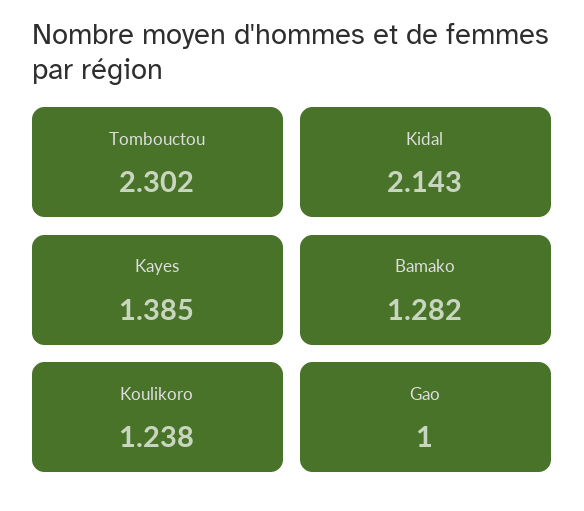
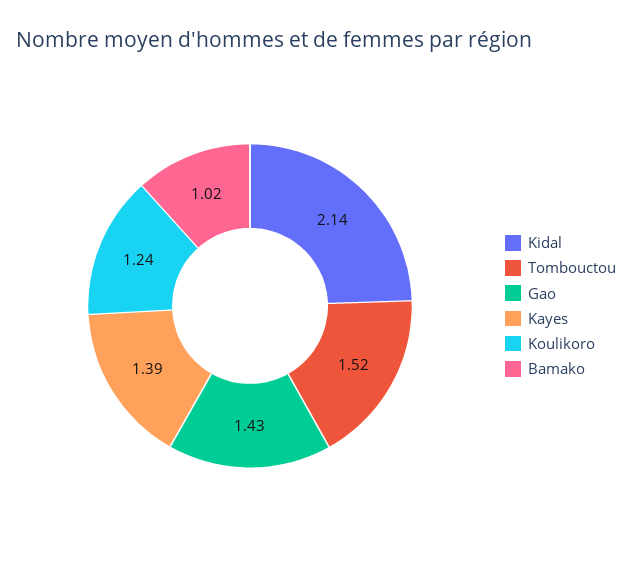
Tombouctou: 2.302 -> 1.52
Bamako: 1.282 -> 1.02
Gao: 1 -> 1.43

